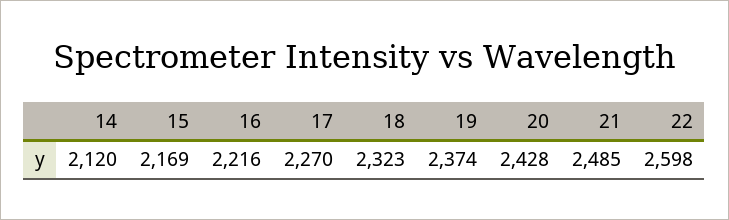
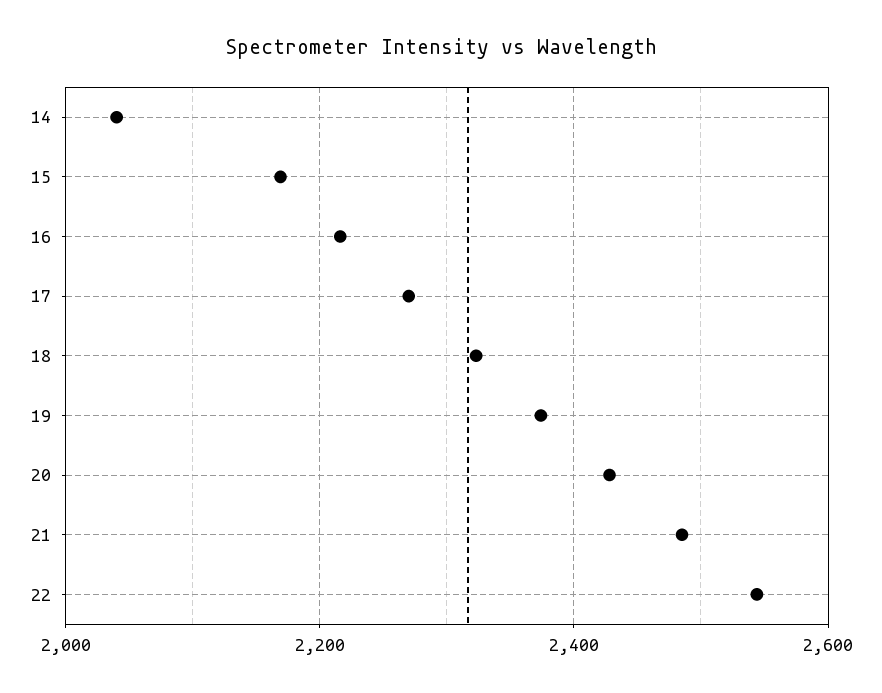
14: 2120 -> 2040
22: 2598 -> 2540

